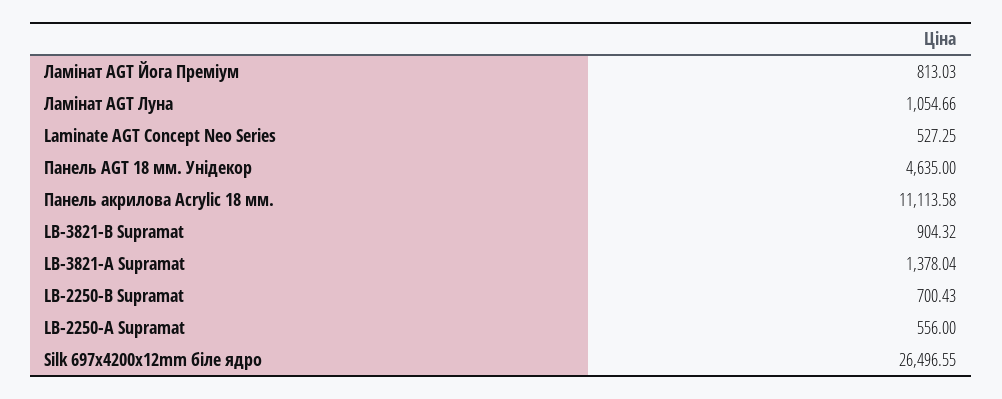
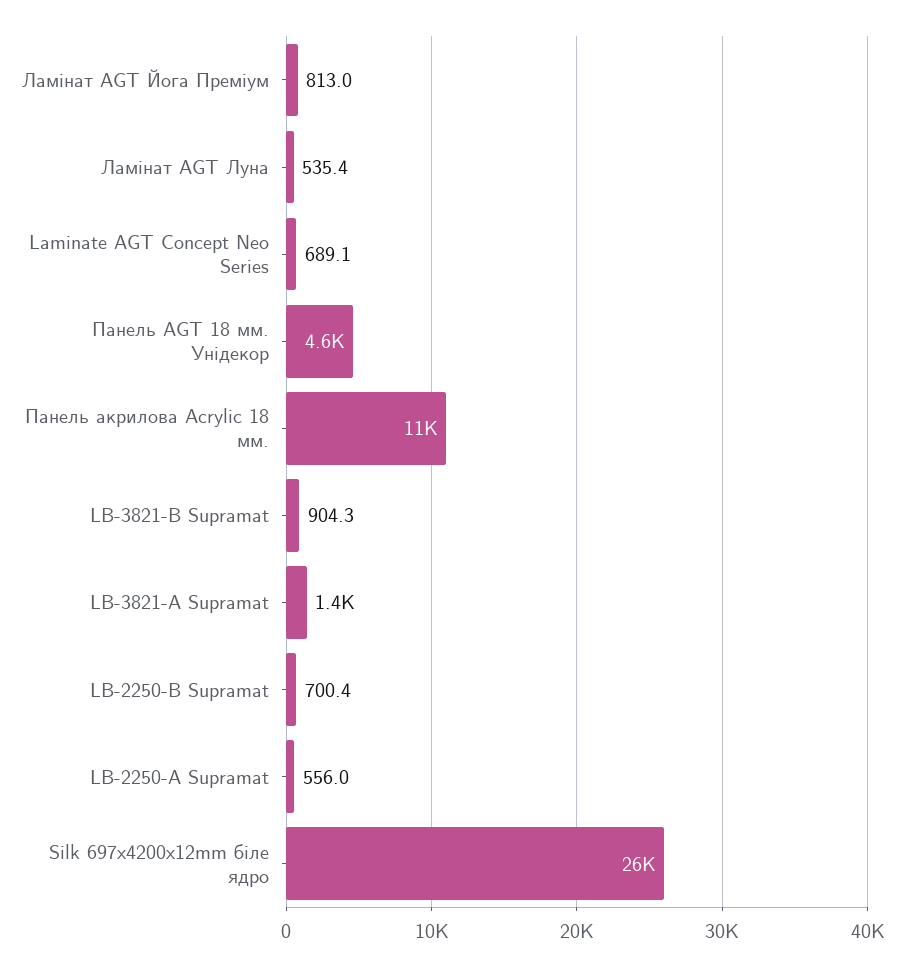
Ламінат AGT Луна: 1054.66 -> 535.4
Laminate AGT Concept Neo Series: 527.25 -> 689.1

